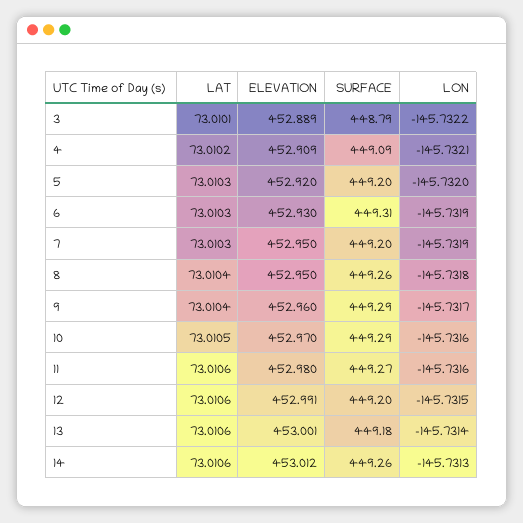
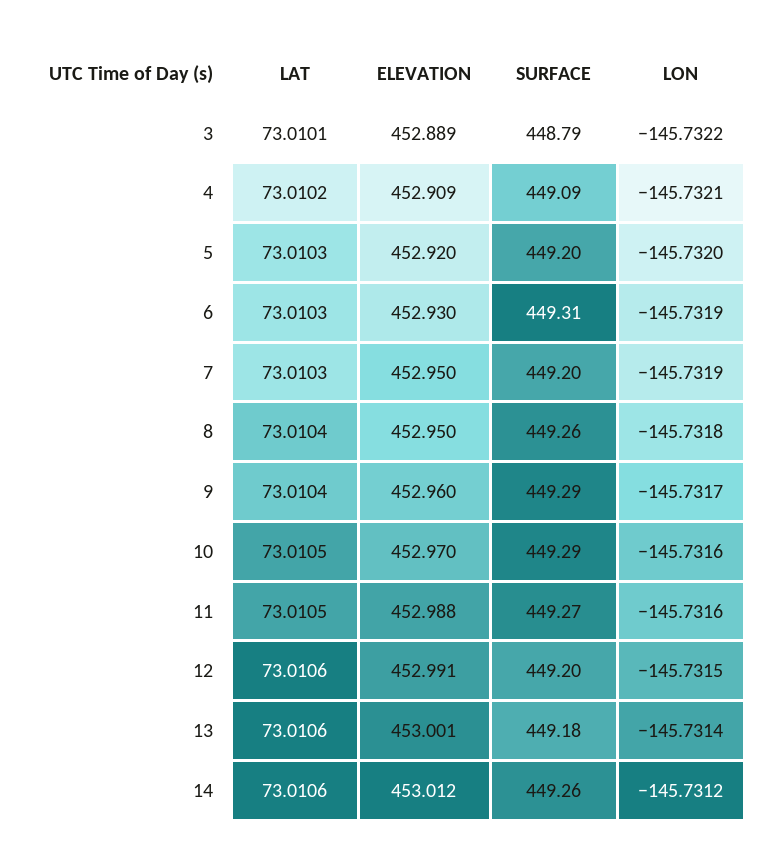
LAT, 11: 73.0106 -> 73.0105
ELEVATION, 11: 452.98 -> 452.988
LON, 14: -145.7313 -> -145.7312

